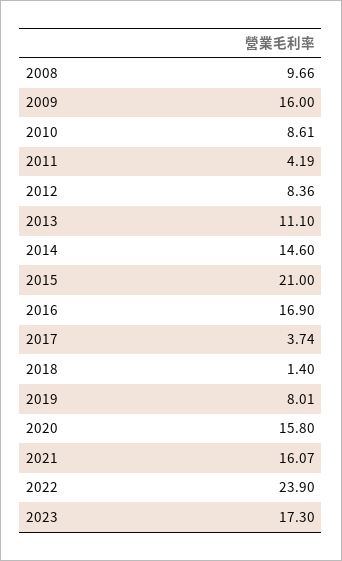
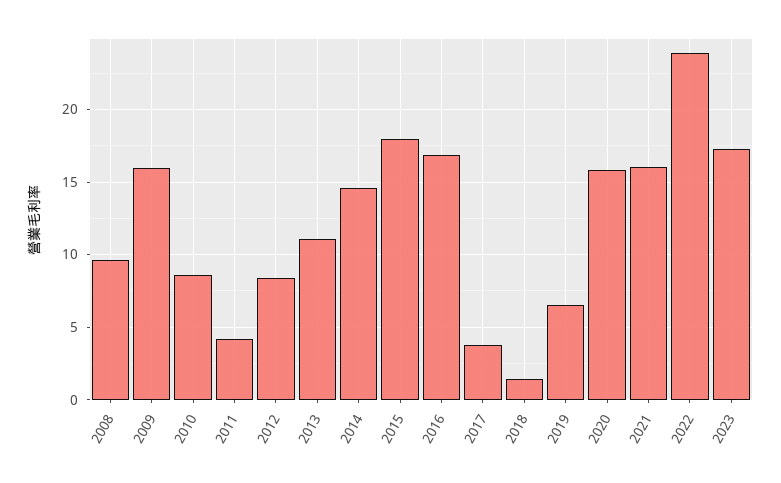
2015: 21 -> 18
2019: 8.01 -> 6.5

